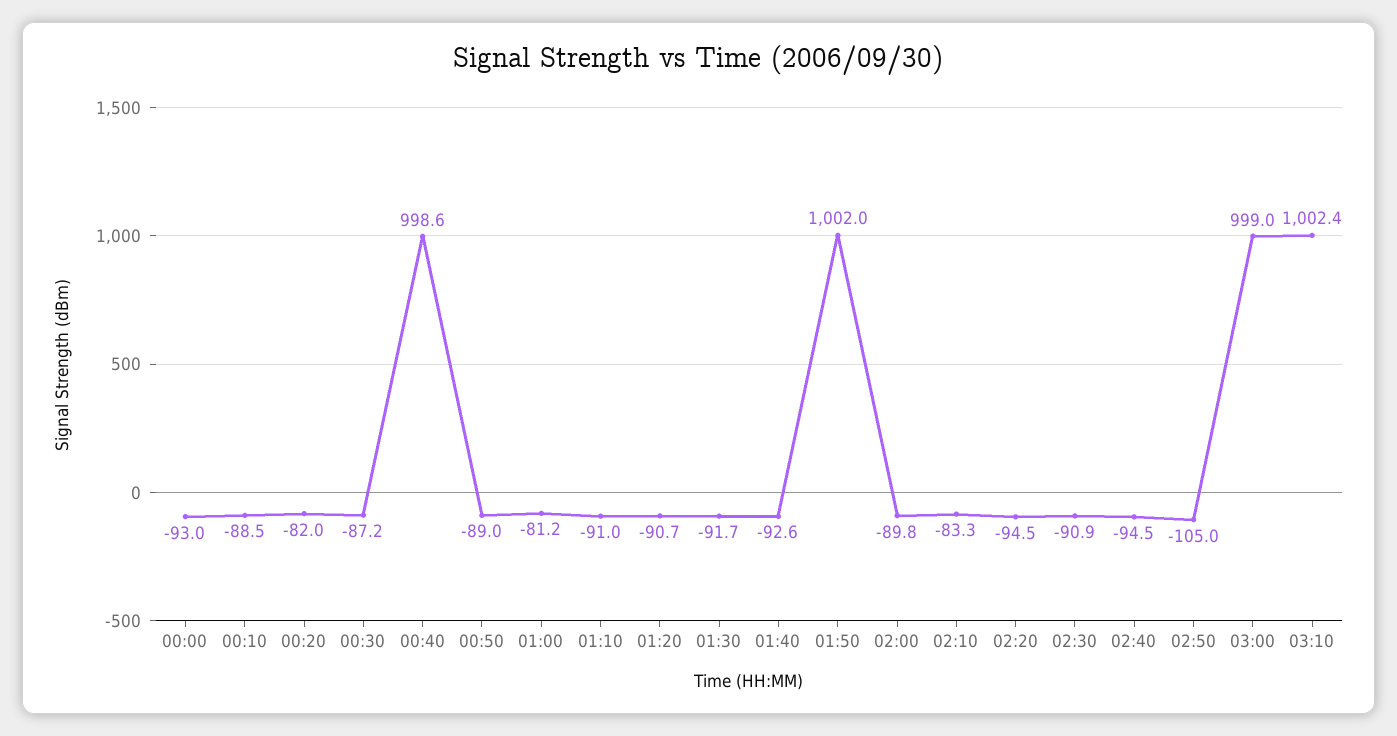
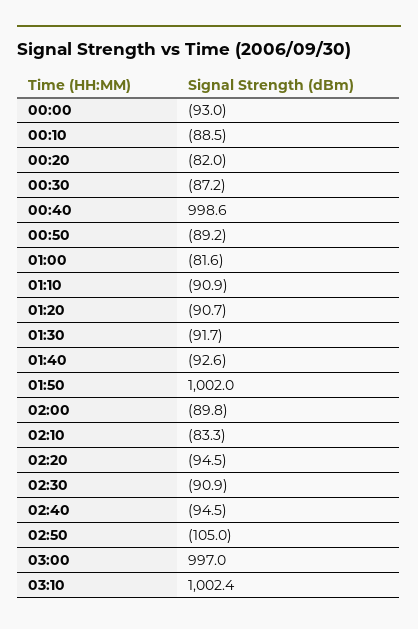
00:50: -89 -> -89.2
01:00: -81.2 -> -81.6
01:10: -91 -> -90.9
03:00: 999 -> 997

